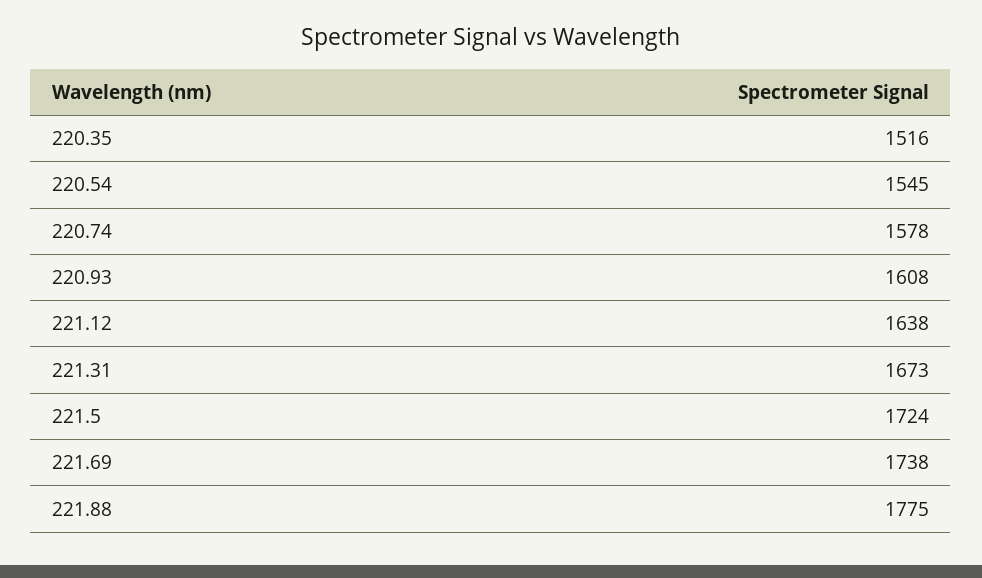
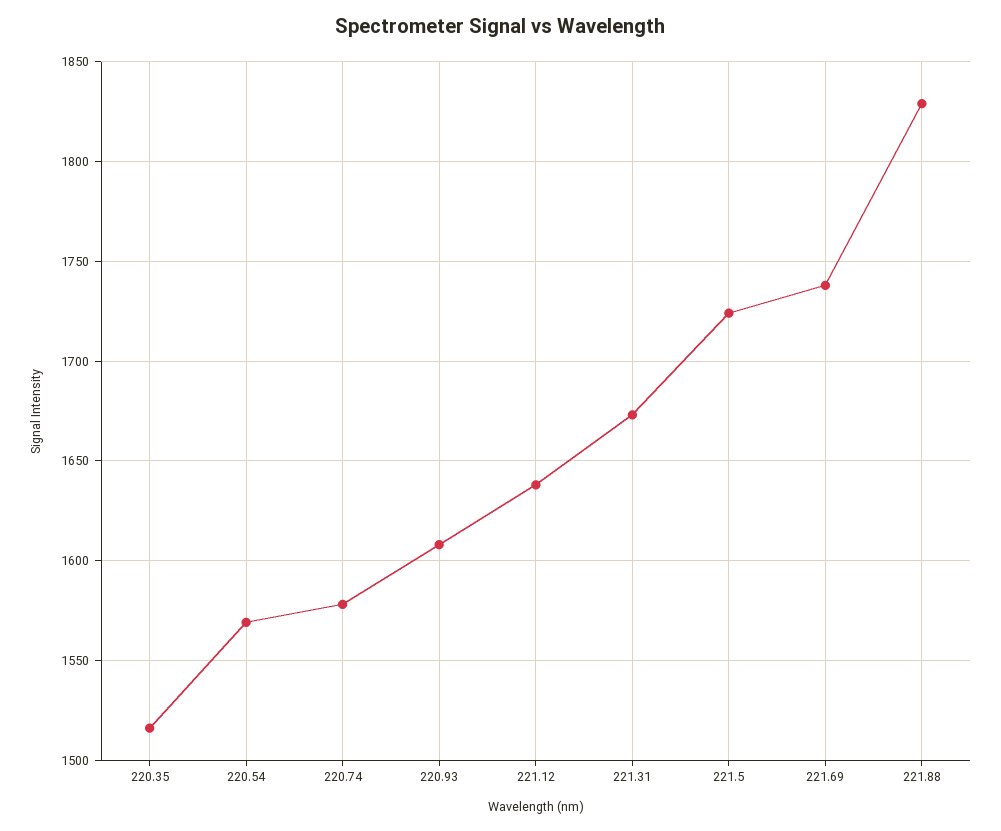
220.54: 1545 -> 1570
221.88: 1775 -> 1830

